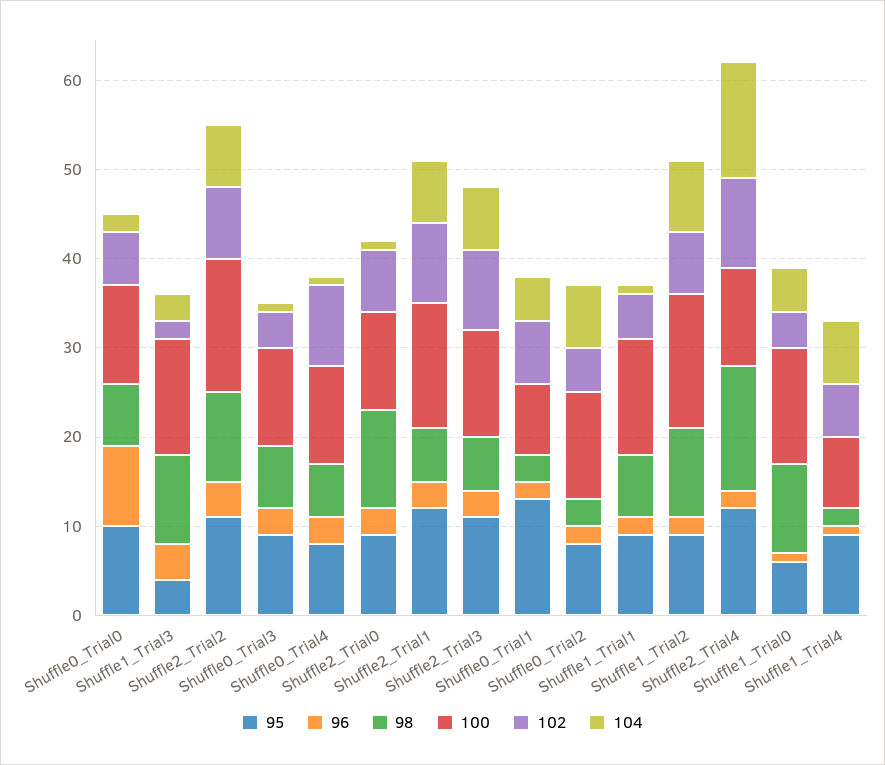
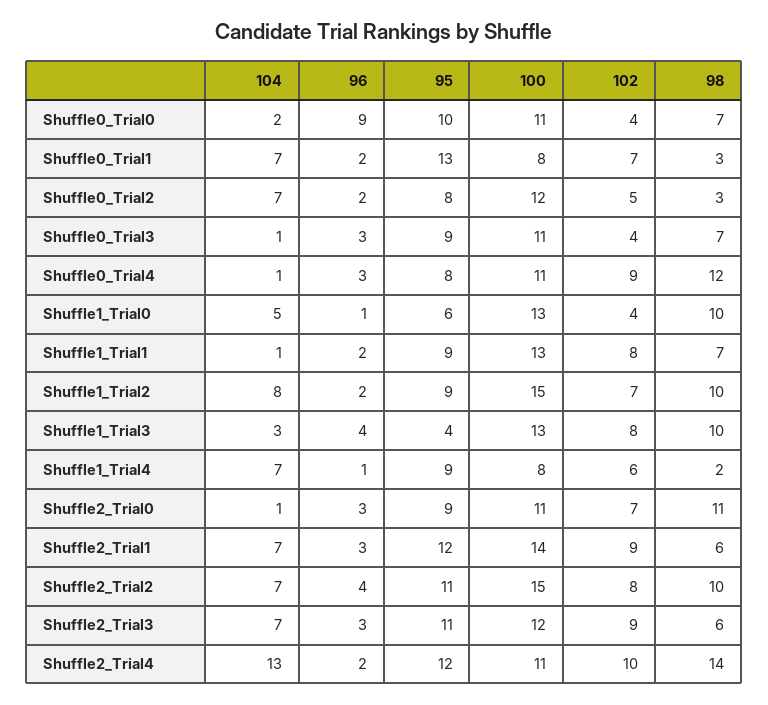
102, Shuffle0_Trial0: 6 -> 4
102, Shuffle1_Trial3: 2 -> 8
98, Shuffle0_Trial4: 6 -> 12
104, Shuffle0_Trial1: 5 -> 7
102, Shuffle1_Trial1: 5 -> 8

